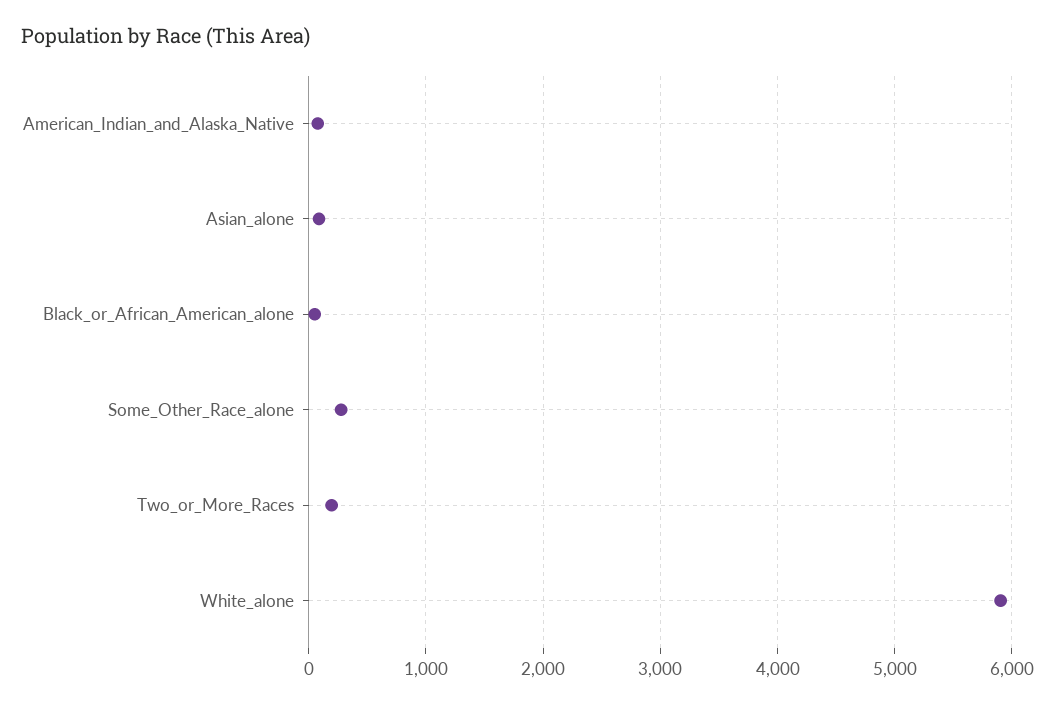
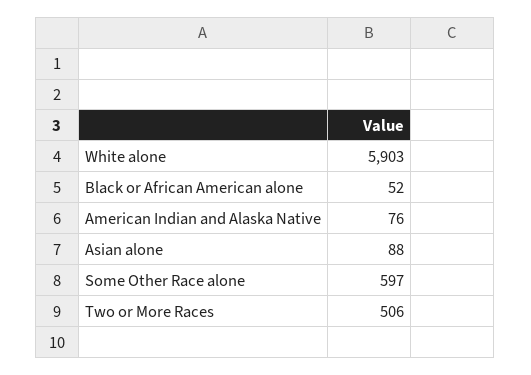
Some_Other_Race_alone: 300 -> 597
Two_or_More_Races: 200 -> 506

